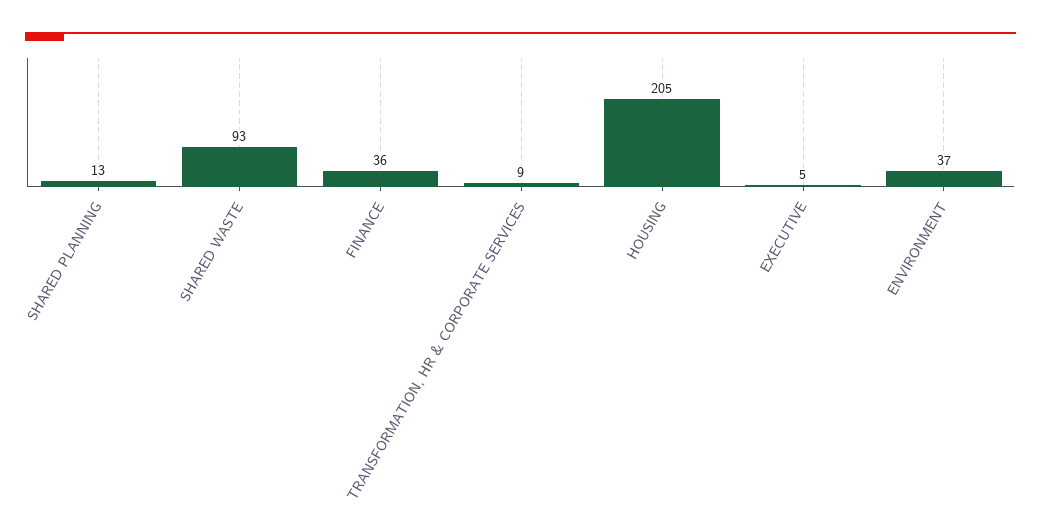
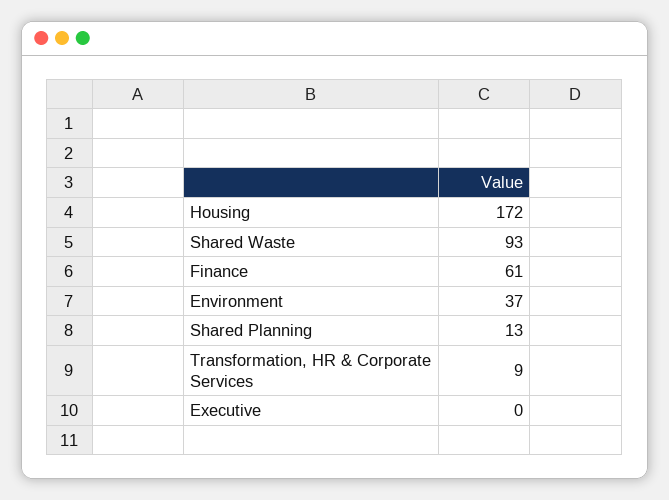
FINANCE: 36 -> 61
HOUSING: 205 -> 172
EXECUTIVE: 5 -> 0

